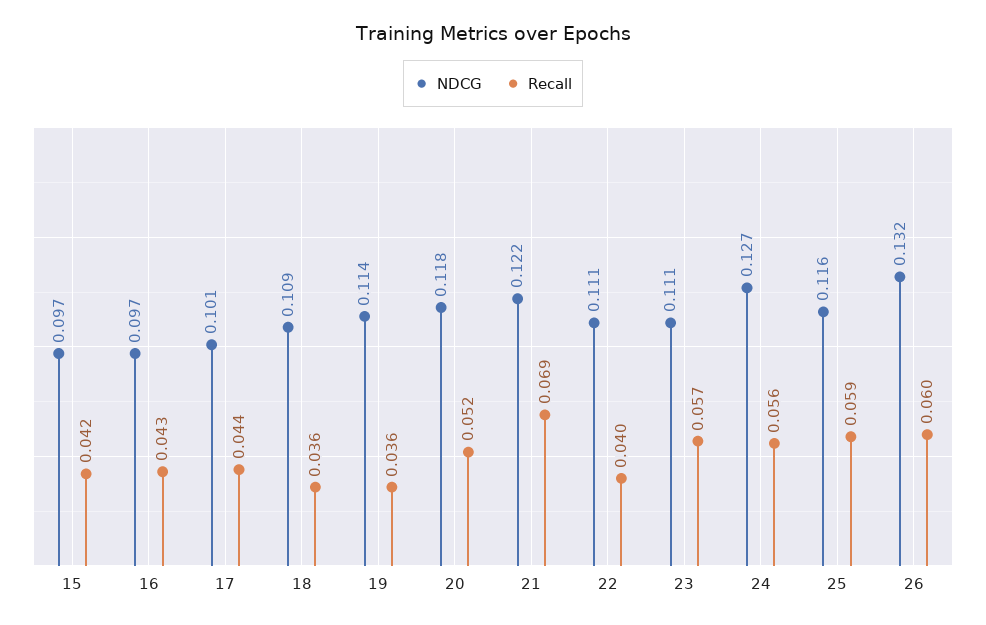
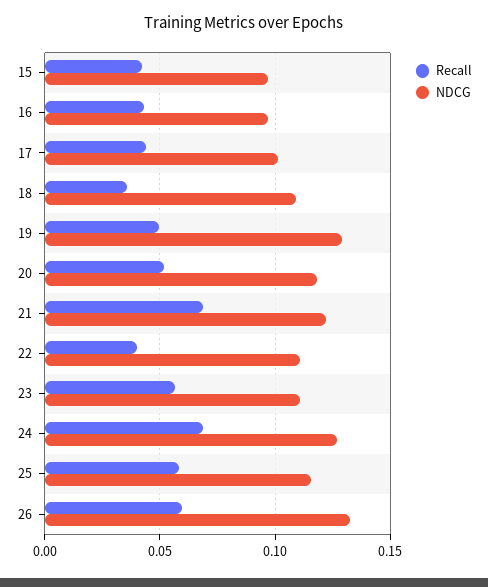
NDCG, 19: 0.114 -> 0.13
Recall, 19: 0.036 -> 0.05
Recall, 24: 0.056 -> 0.07

